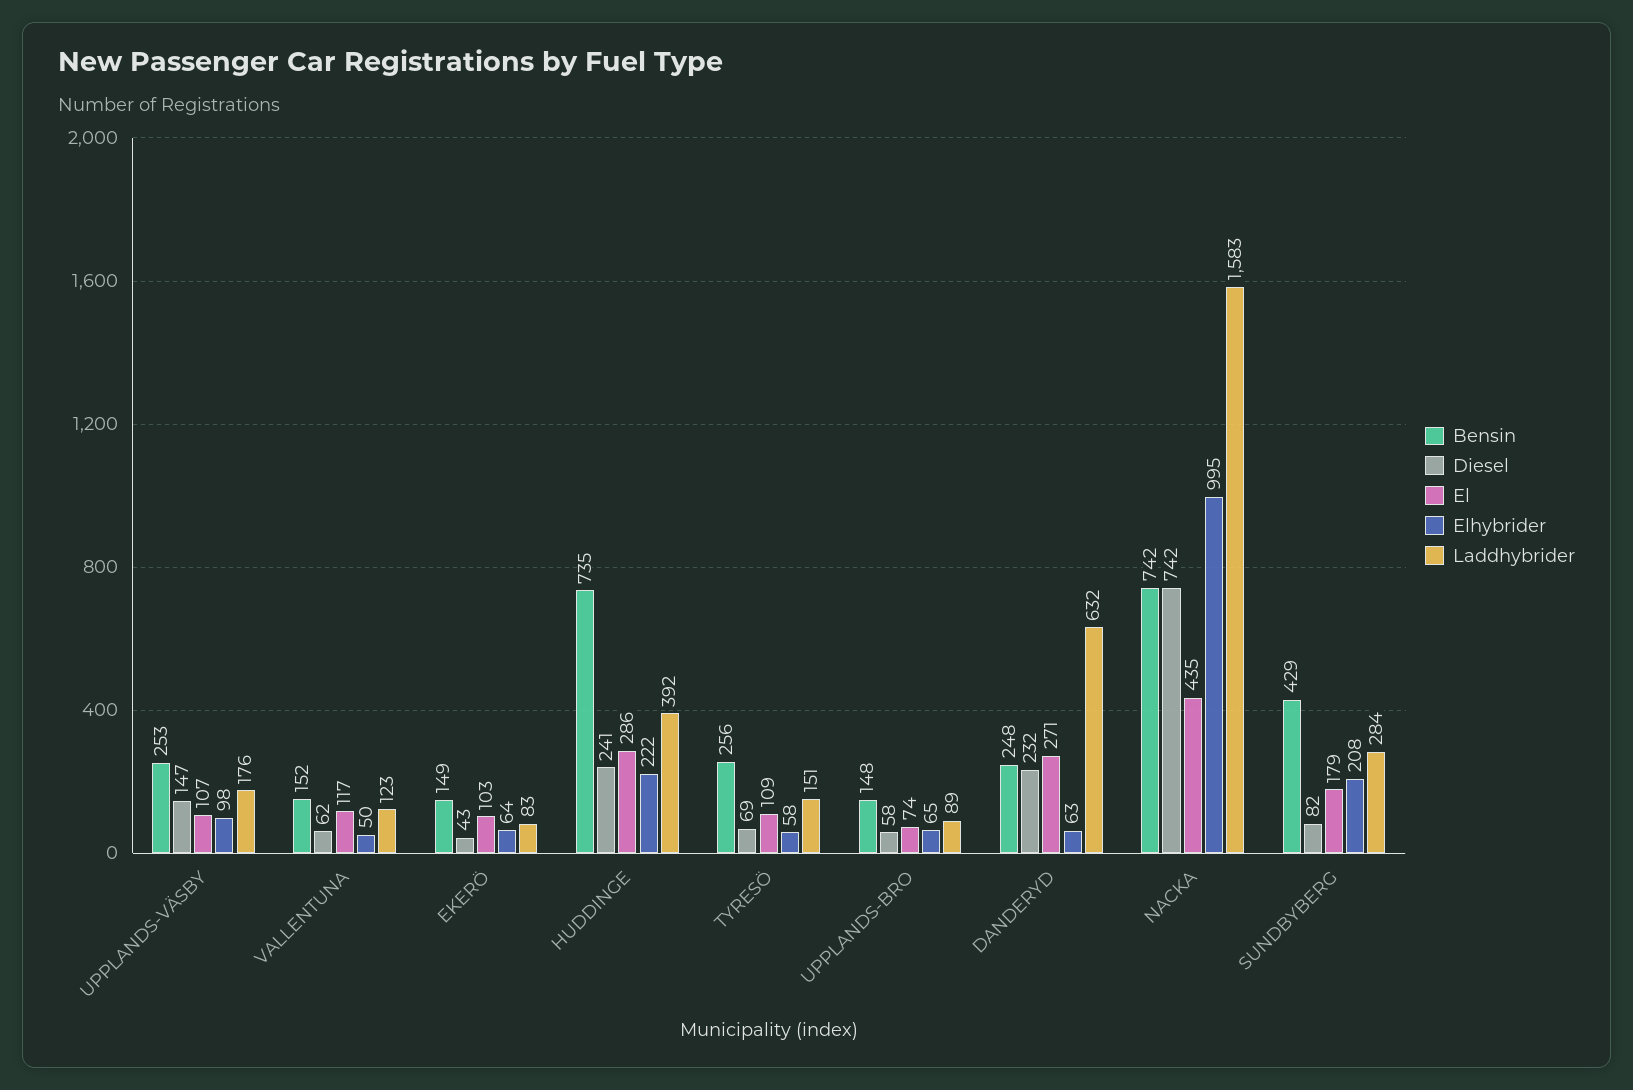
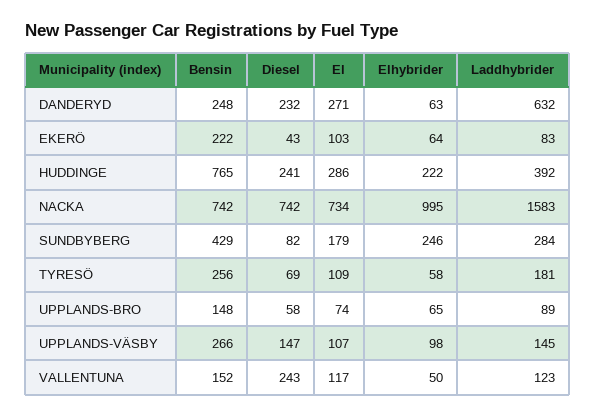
Bensin, UPPLANDS-VÄSBY: 253 -> 266
Laddhybrider, UPPLANDS-VÄSBY: 176 -> 145
Diesel, VALLENTUNA: 62 -> 243
Bensin, EKERÖ: 149 -> 222
Bensin, HUDDINGE: 735 -> 765
Laddhybrider, TYRESÖ: 151 -> 181
El, NACKA: 435 -> 734
Elhybrider, SUNDBYBERG: 208 -> 246

